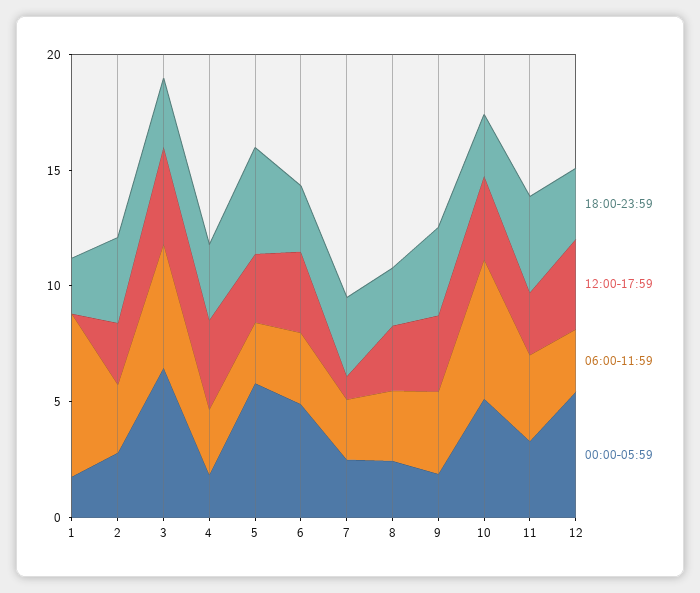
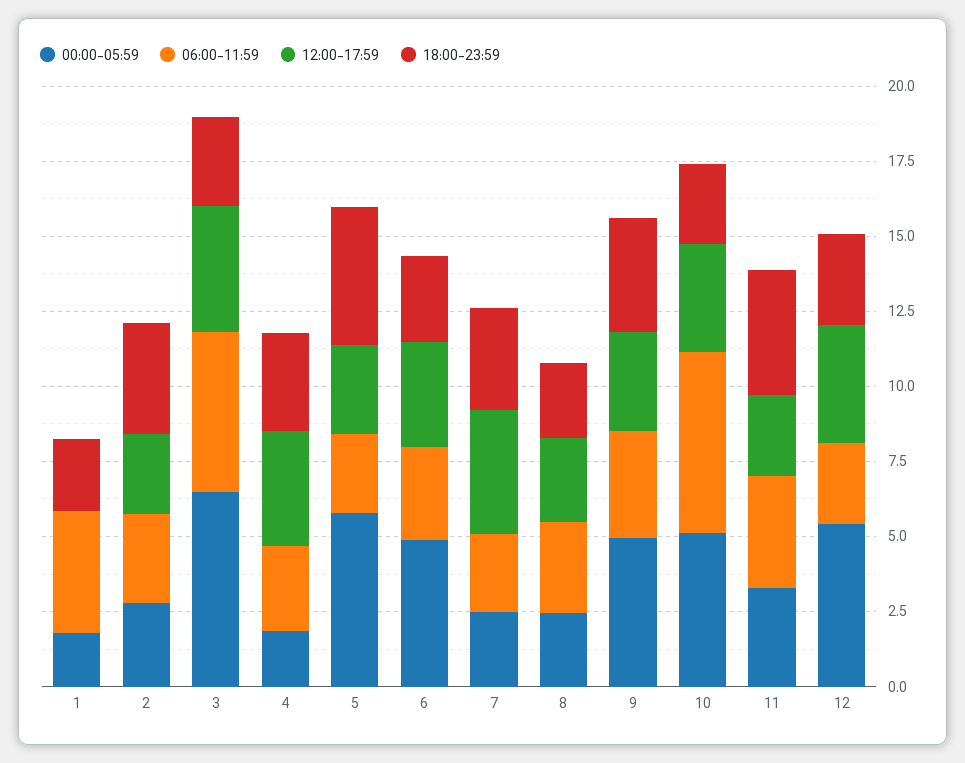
06:00-11:59, 1: 7 -> 4
12:00-17:59, 7: 1 -> 4
00:00-05:59, 9: 2 -> 5

